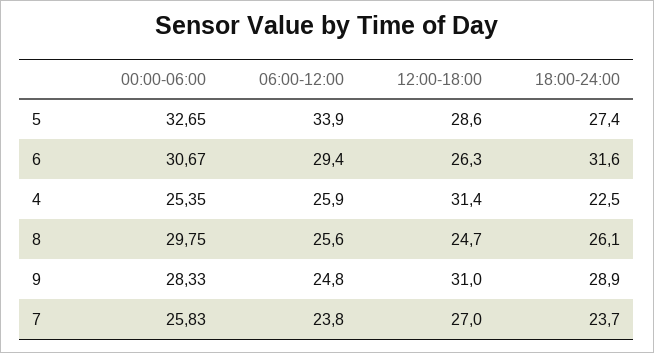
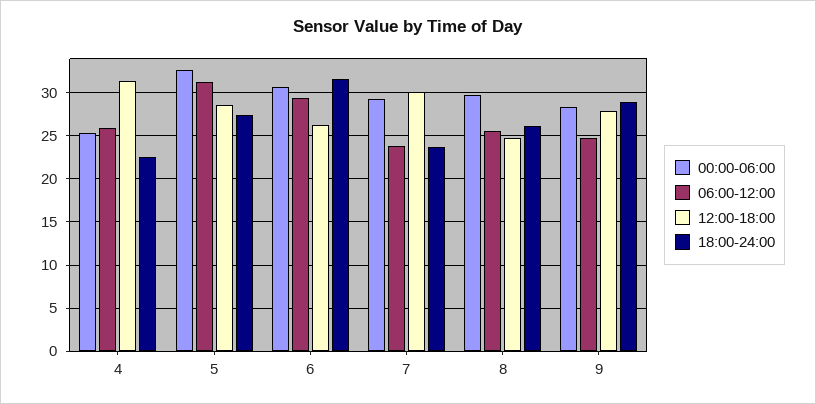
06:00-12:00, 5: 33.9 -> 31
12:00-18:00, 9: 31 -> 28
00:00-06:00, 7: 25.83 -> 29
12:00-18:00, 7: 27 -> 30

